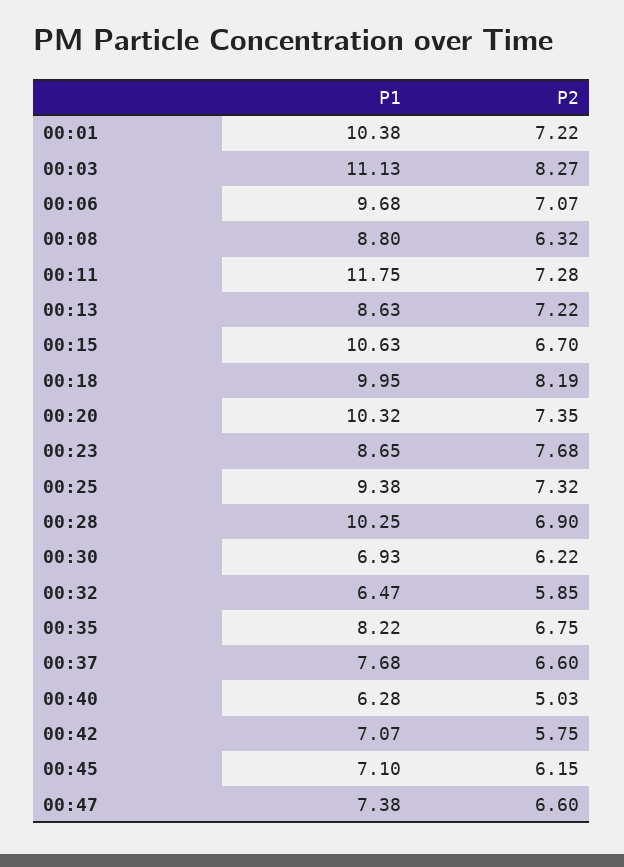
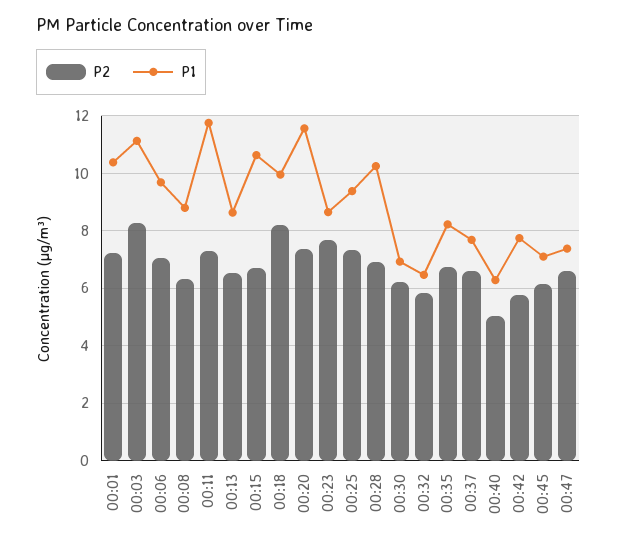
P2, 00:13: 7.22 -> 6.5
P1, 00:20: 10.32 -> 11.5
P1, 00:42: 7.07 -> 7.75

